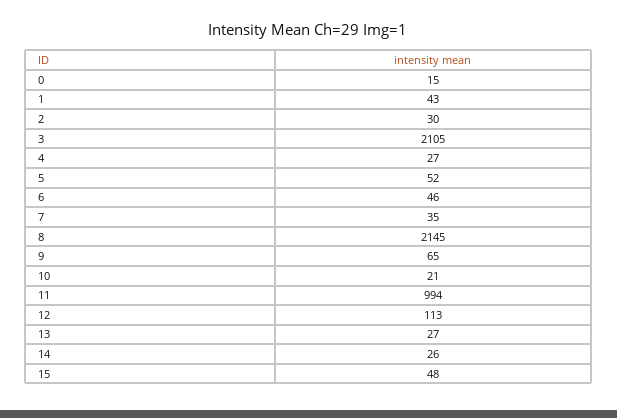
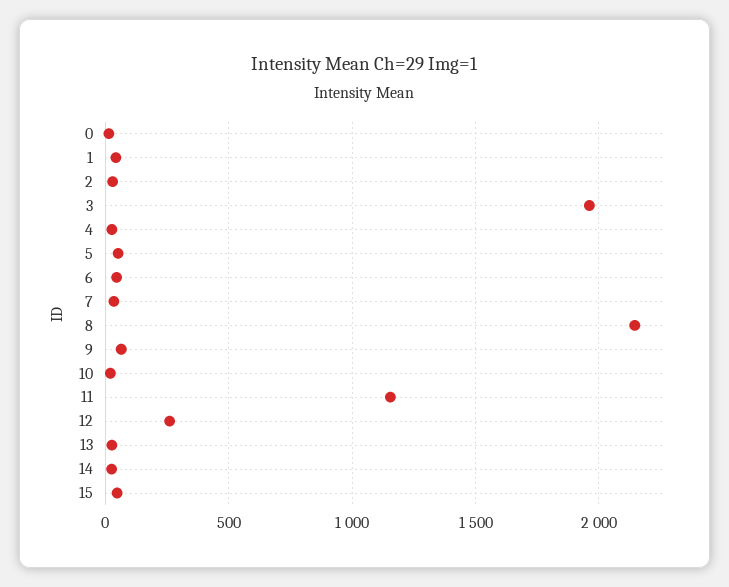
3: 2105 -> 1950
11: 994 -> 1150
12: 113 -> 250

